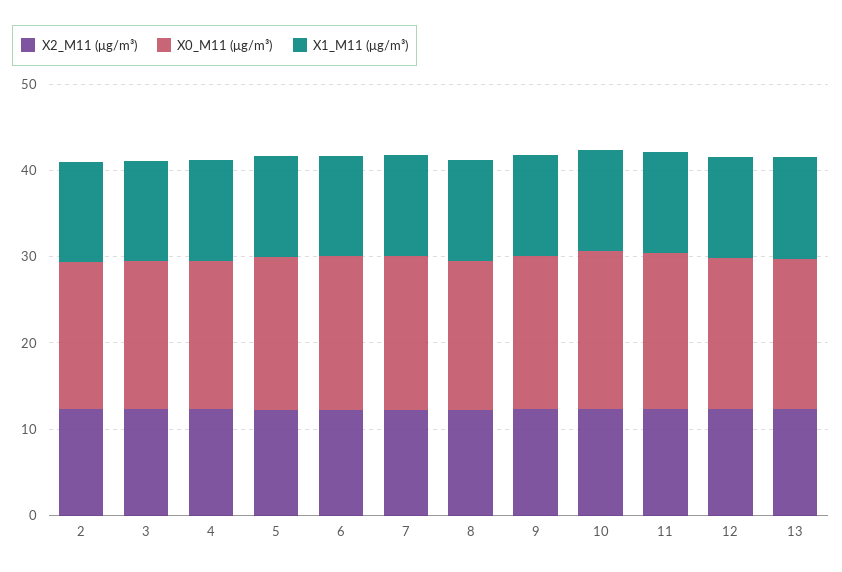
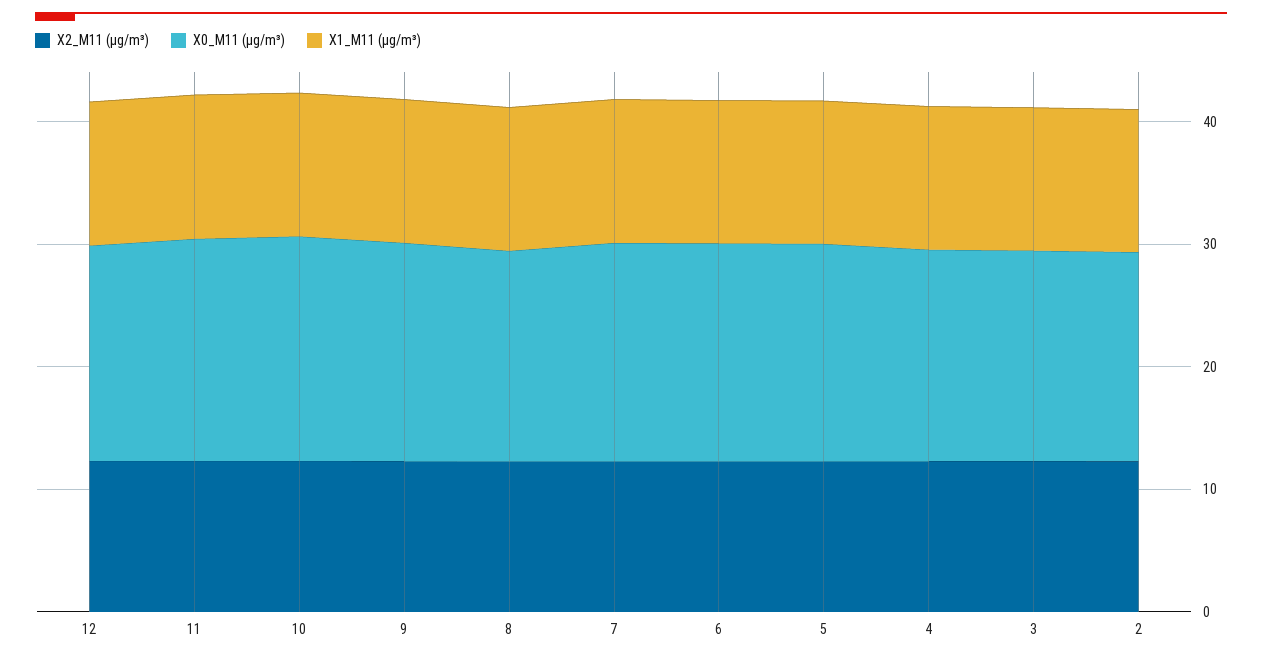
X2_M11 (μg/m³), 13: 12 -> none
X0_M11 (μg/m³), 13: 18 -> none
X1_M11 (μg/m³), 13: 12 -> none

